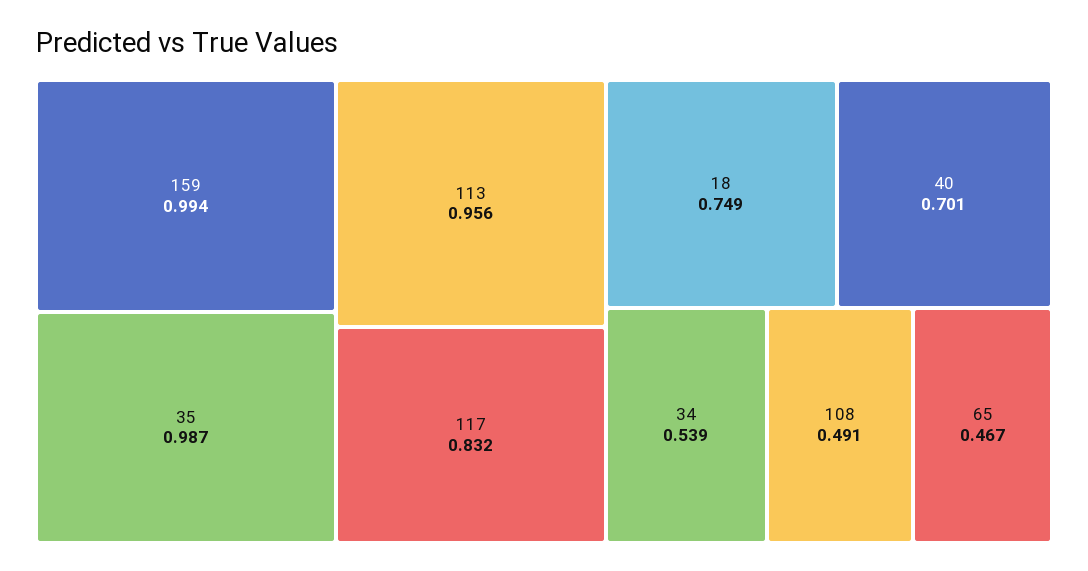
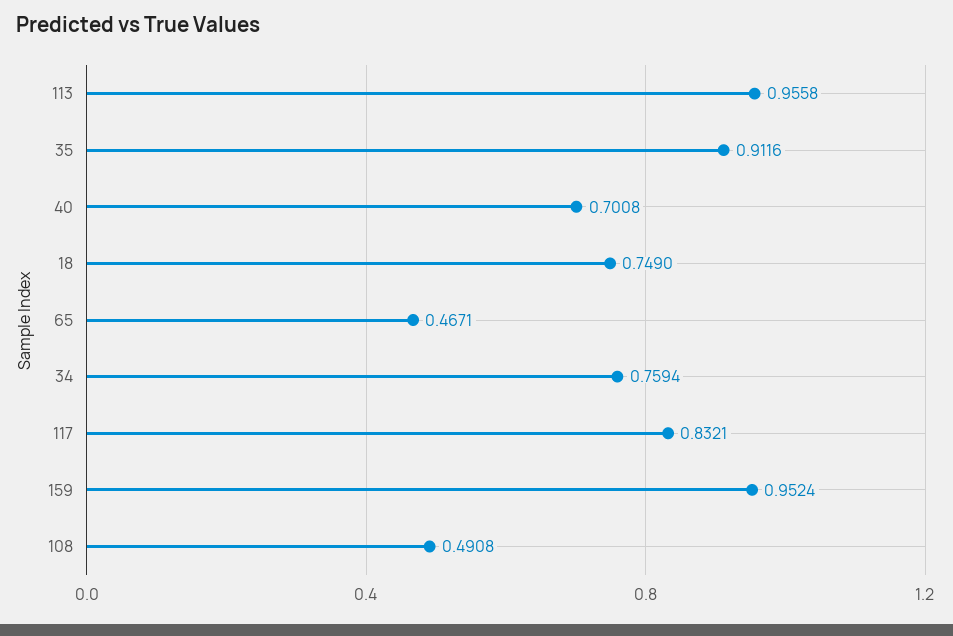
159: 0.994 -> 0.9524
35: 0.987 -> 0.9116
34: 0.539 -> 0.7594

